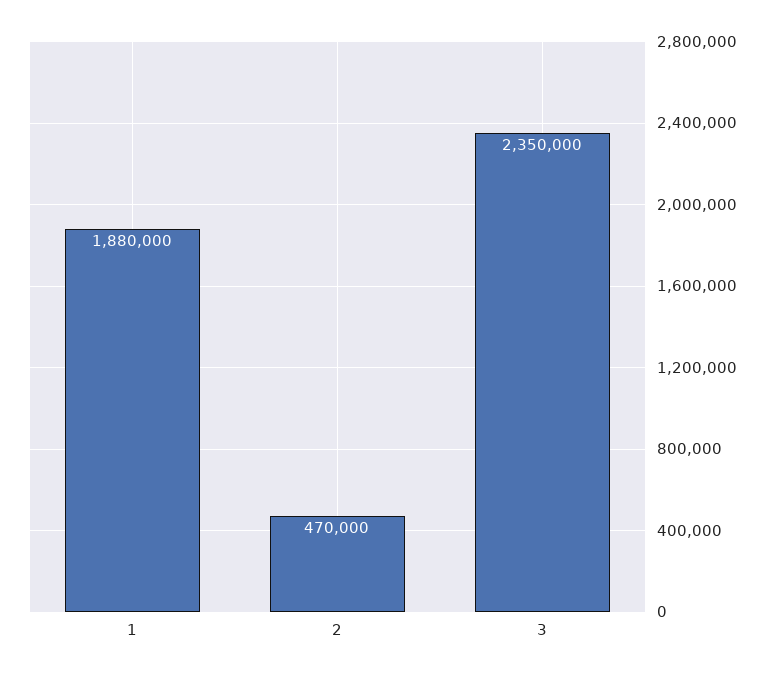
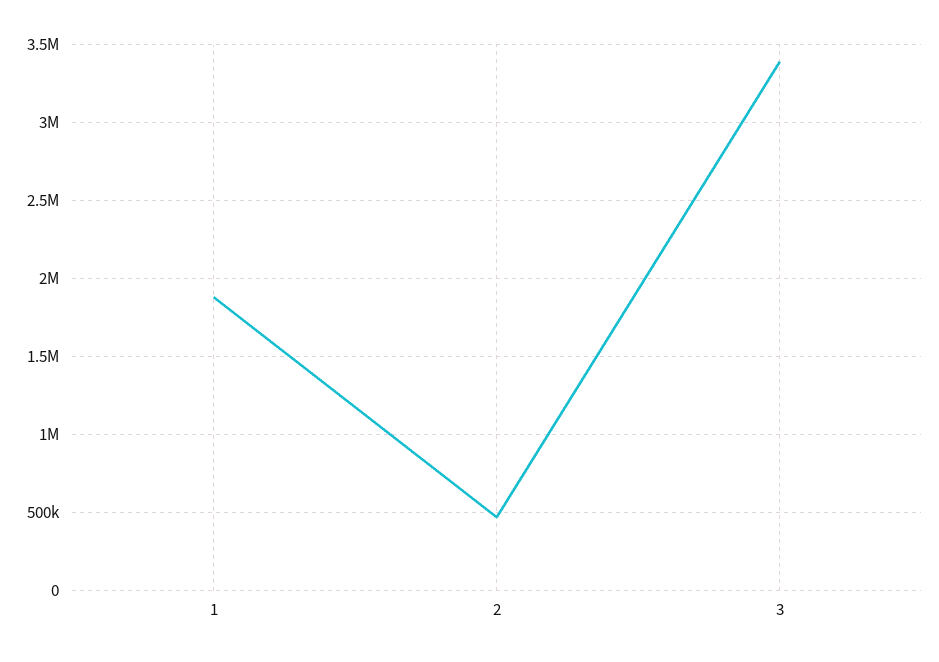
3: 2350000 -> 3400000

